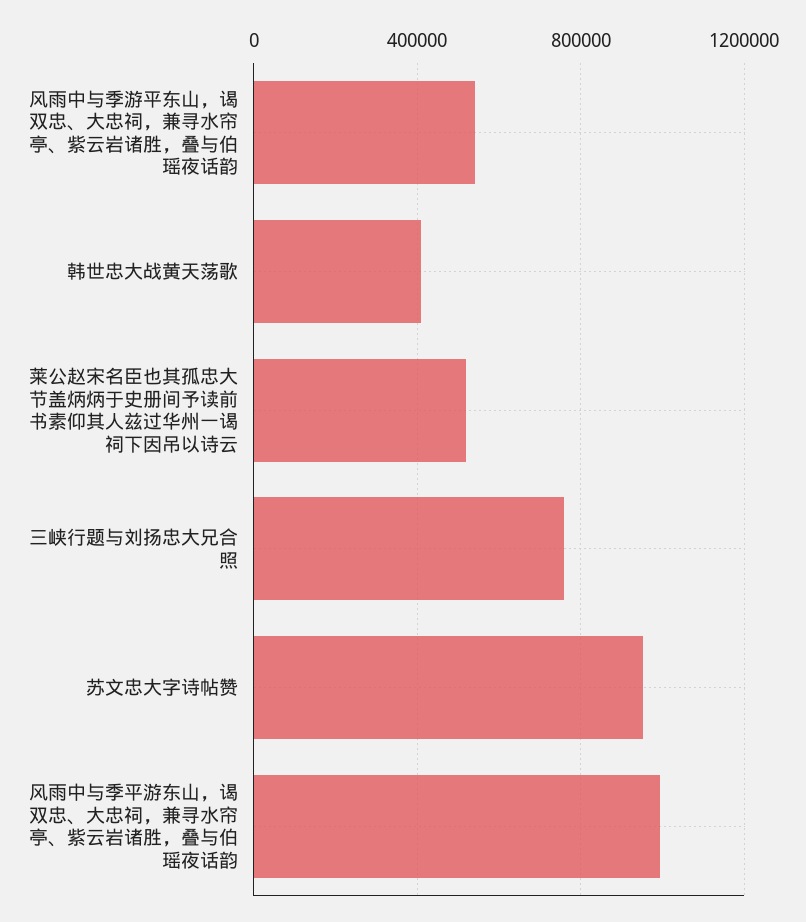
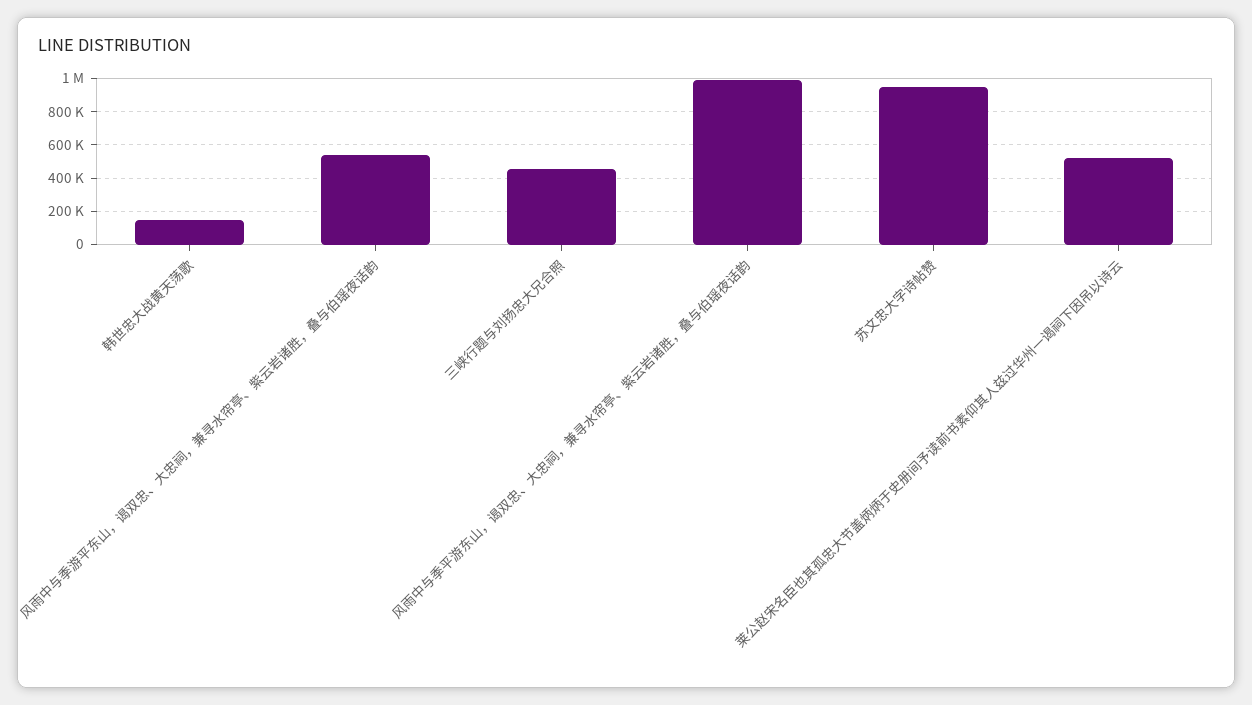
韩世忠大战黄天荡歌: 400000 -> 150000
三峡行题与刘扬忠大兄合照: 750000 -> 450000

